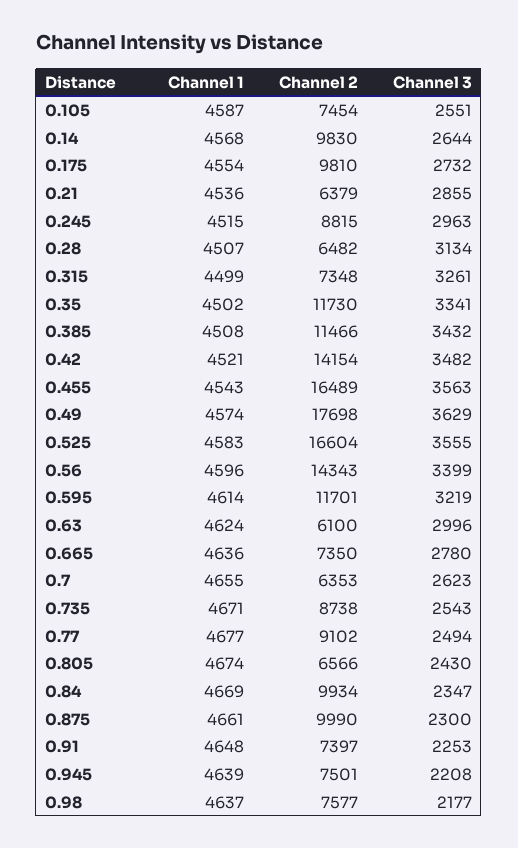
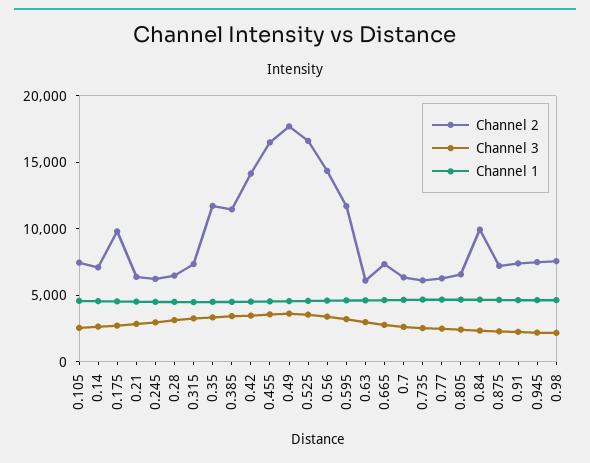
Channel 2, 0.14: 9830 -> 7000
Channel 2, 0.245: 8815 -> 6000
Channel 2, 0.735: 8738 -> 6000
Channel 2, 0.77: 9102 -> 6000
Channel 2, 0.875: 9990 -> 7000

